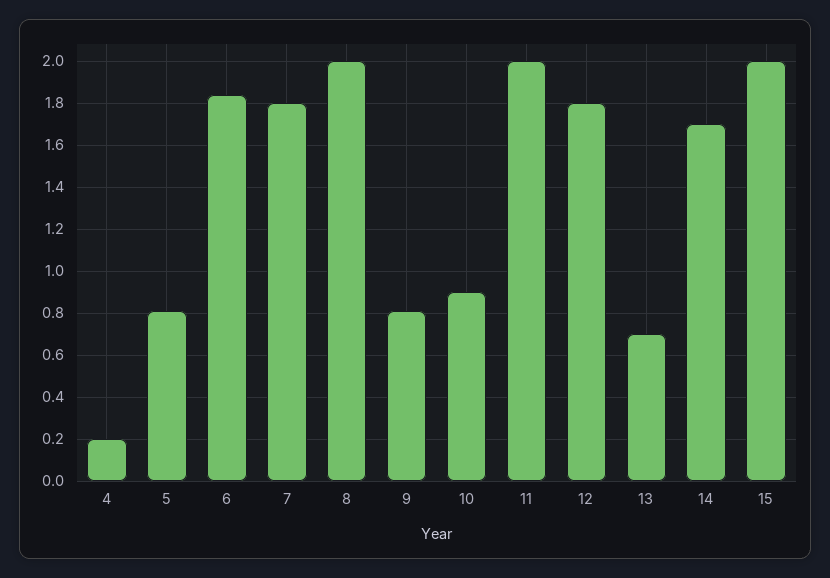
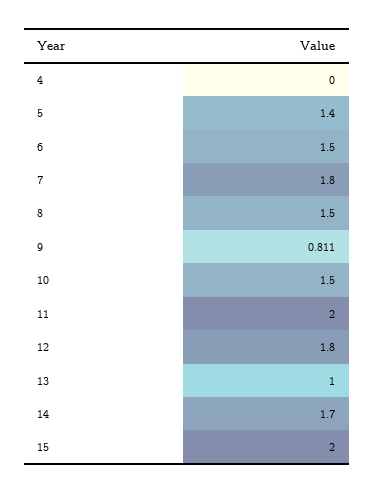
4: 0.2 -> 0
5: 0.8 -> 1.4
6: 1.85 -> 1.5
8: 2 -> 1.5
10: 0.9 -> 1.5
13: 0.7 -> 1

